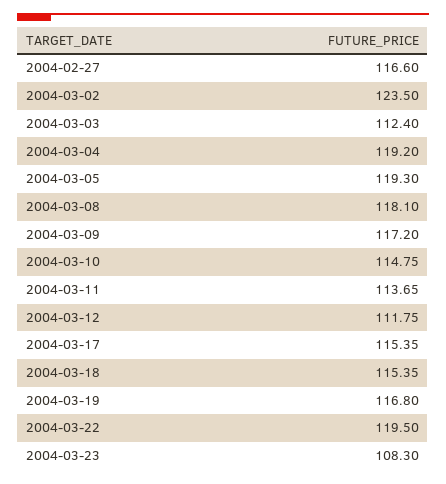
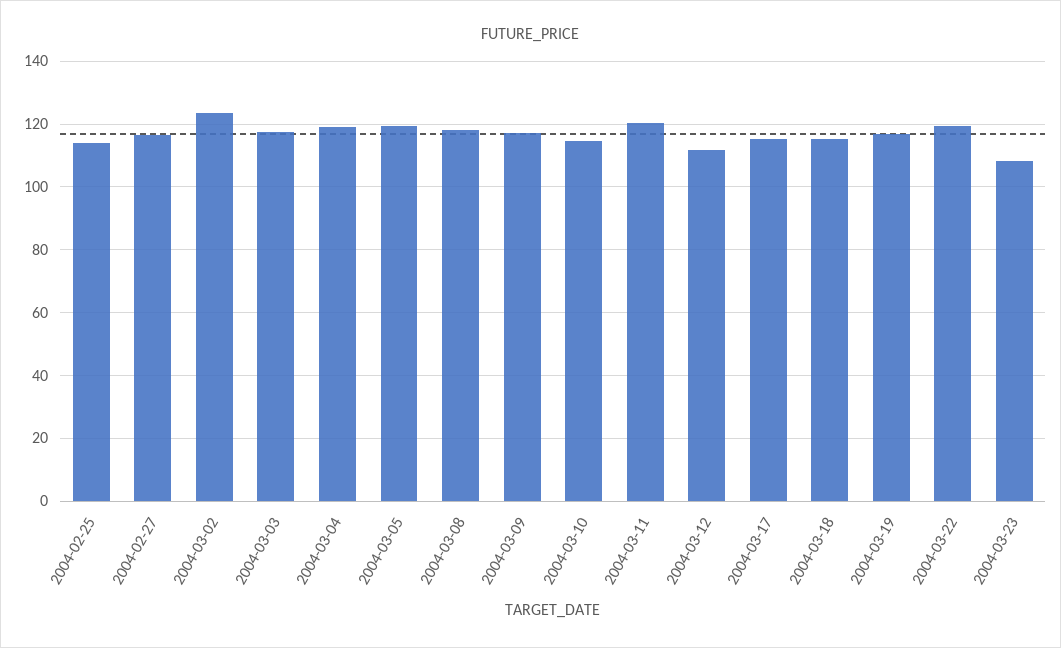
2004-03-03: 112.4 -> 118
2004-03-11: 113.65 -> 120
2004-02-25: none -> 114

